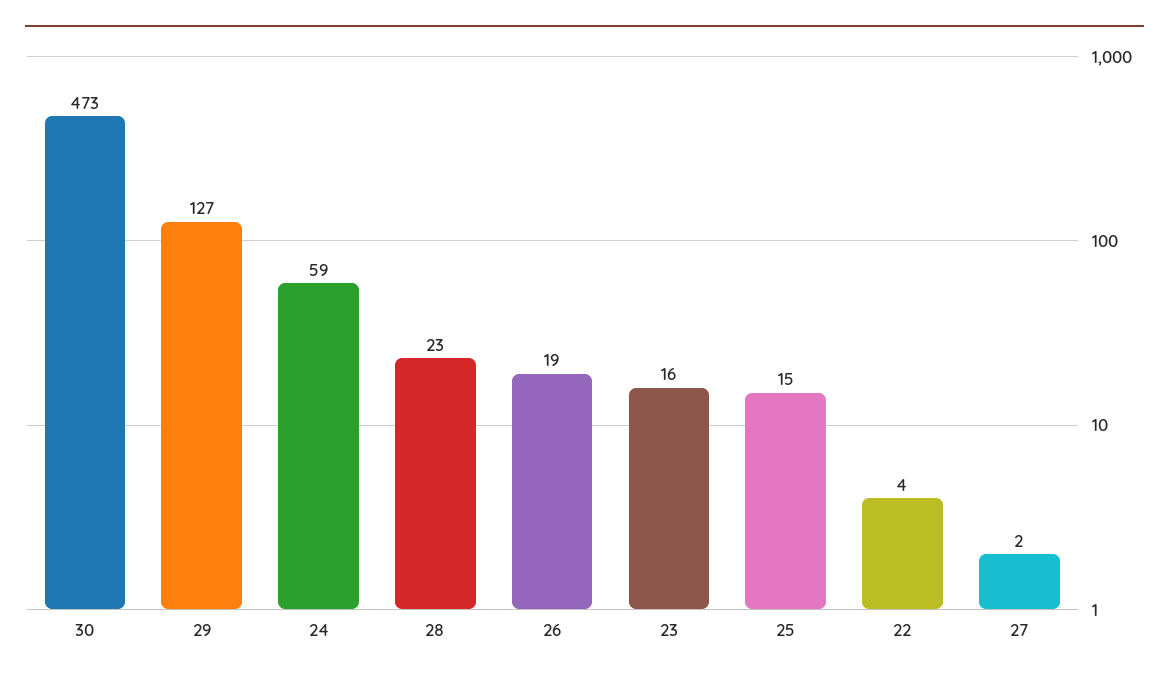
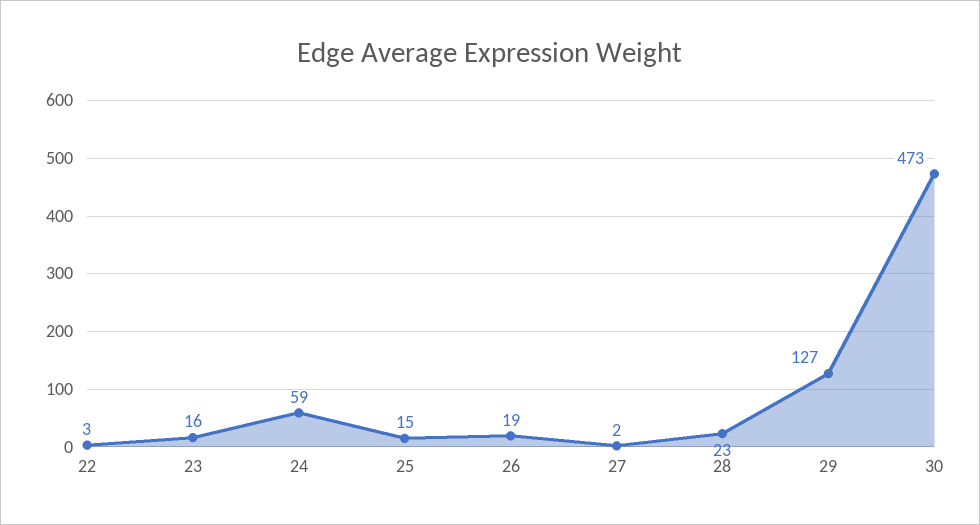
22: 4 -> 3

